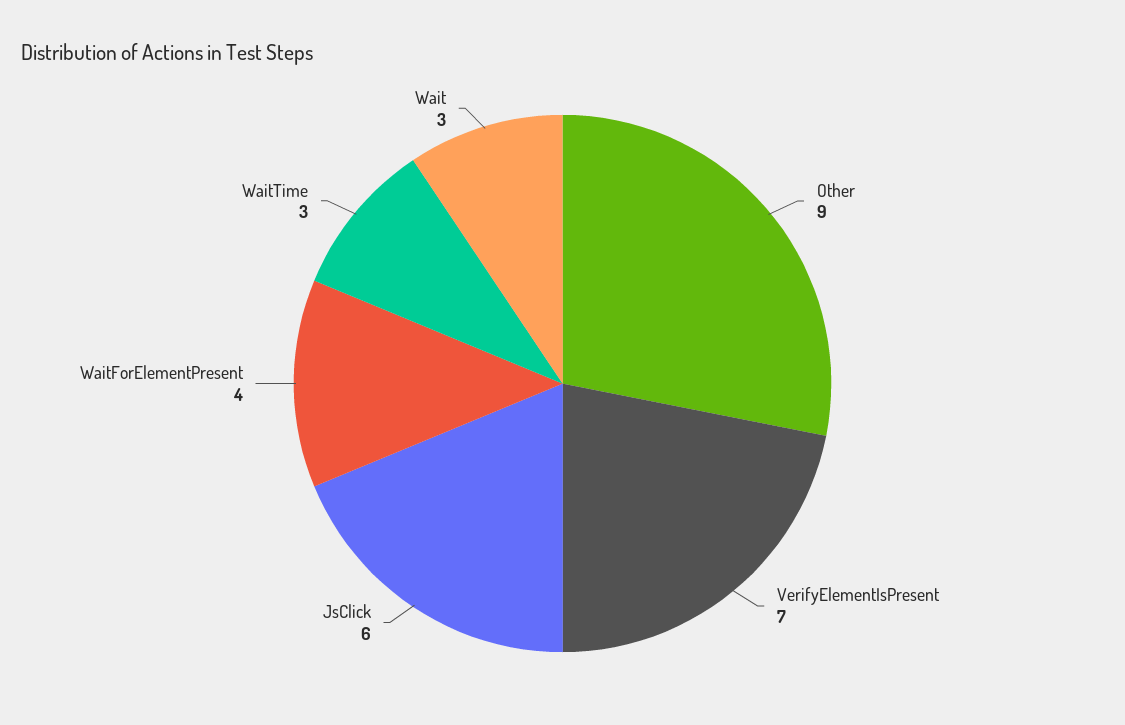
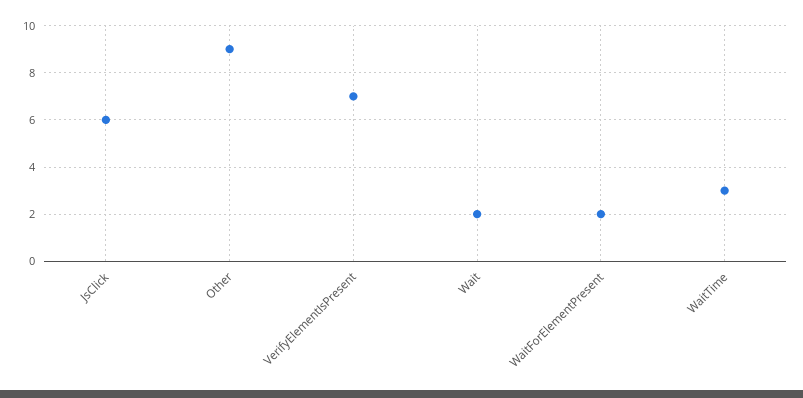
WaitForElementPresent: 4 -> 2
Wait: 3 -> 2

